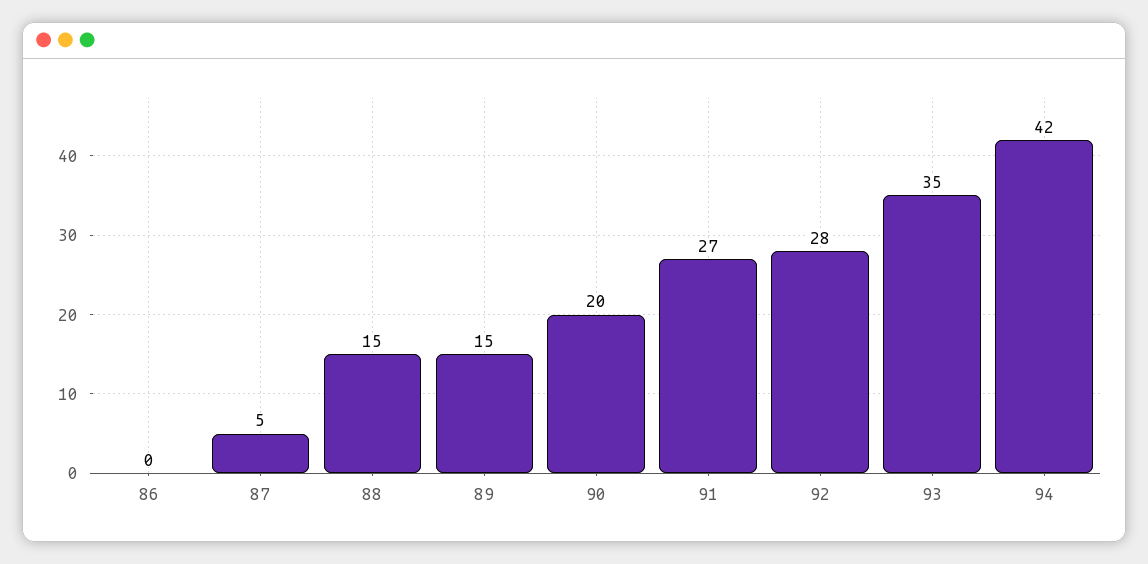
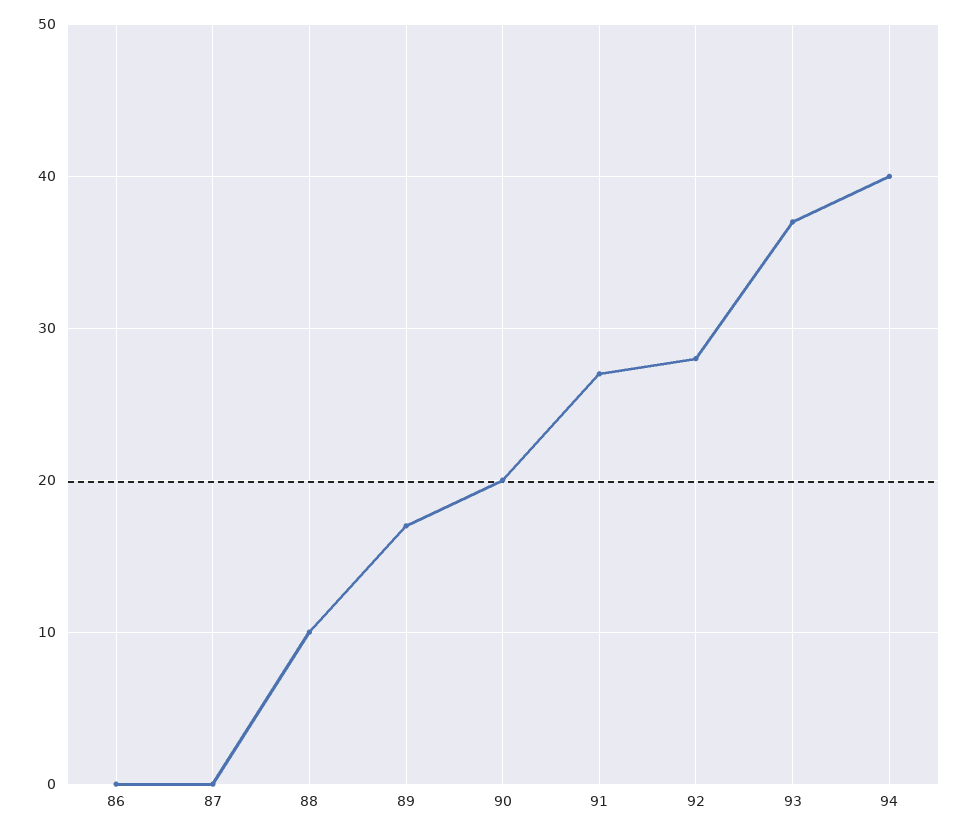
87: 5 -> 0
88: 15 -> 10
89: 15 -> 17
93: 35 -> 37
94: 42 -> 40

